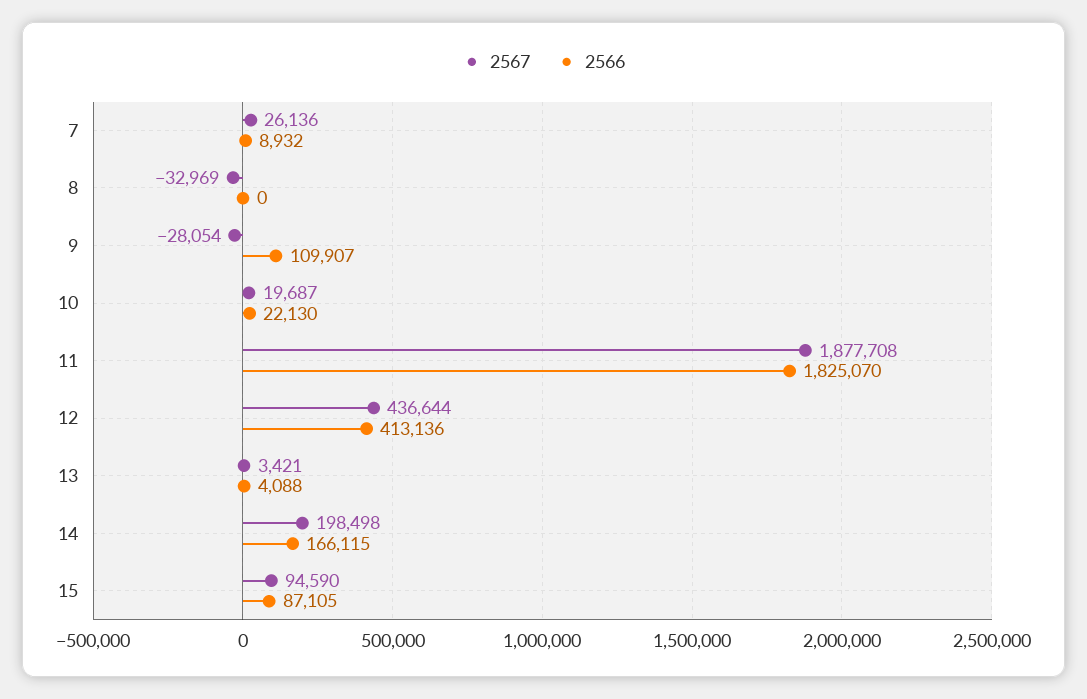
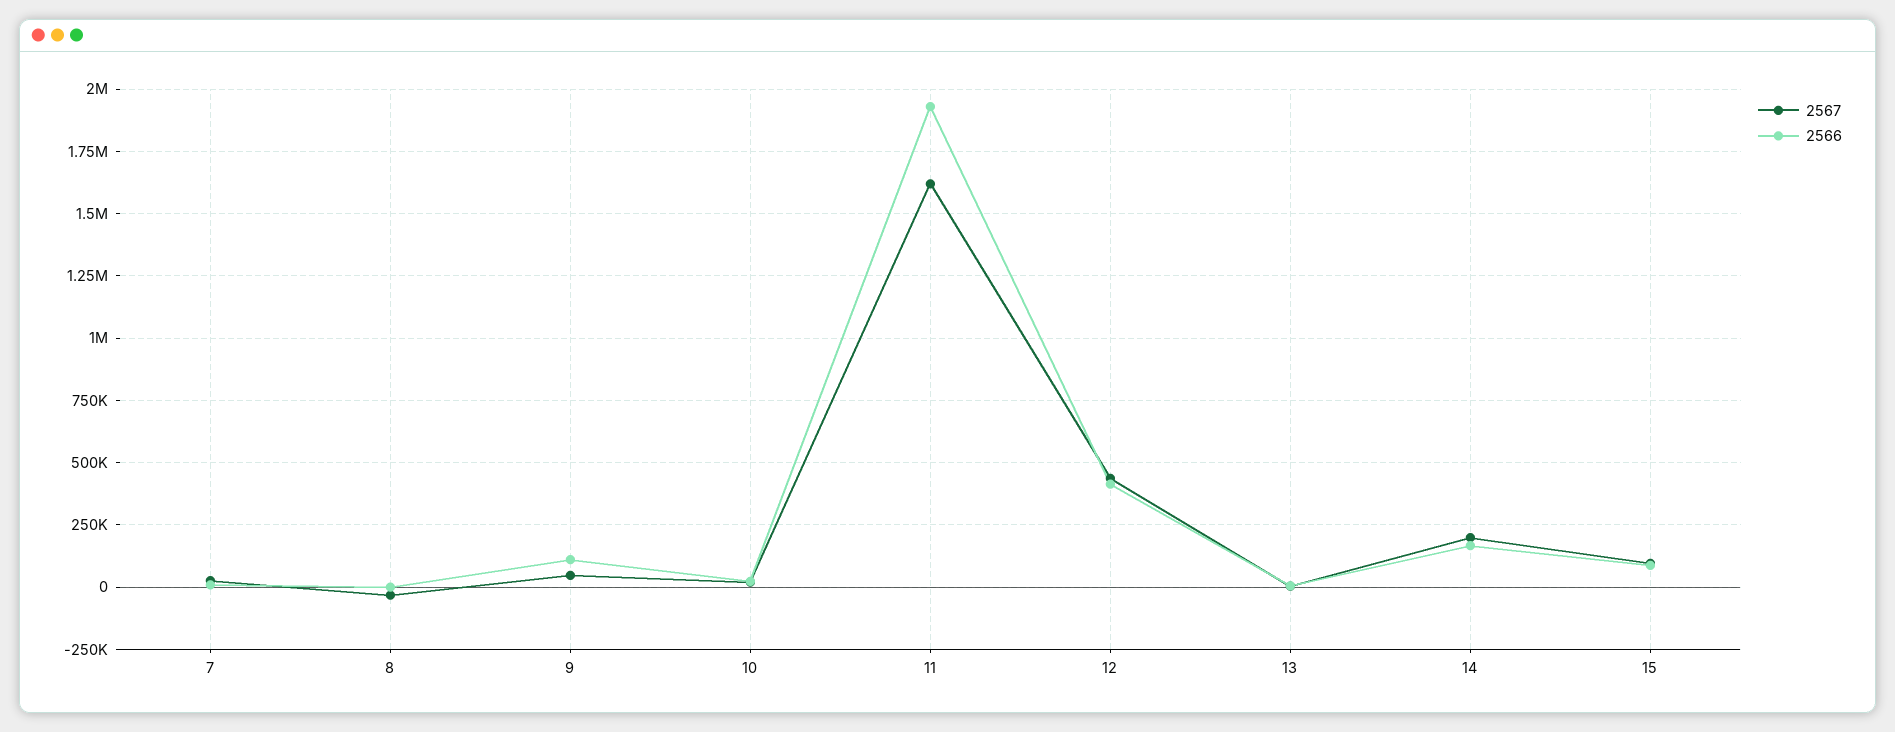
2567, 9: -28054 -> 50000
2567, 11: 1877708 -> 1625000
2566, 11: 1825070 -> 1925000

